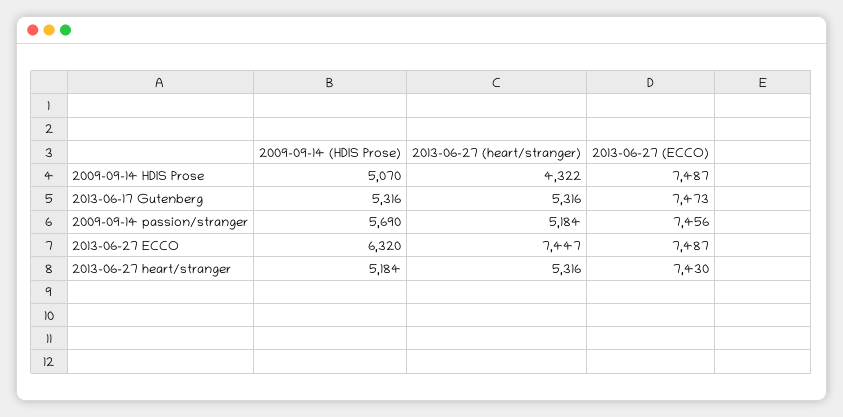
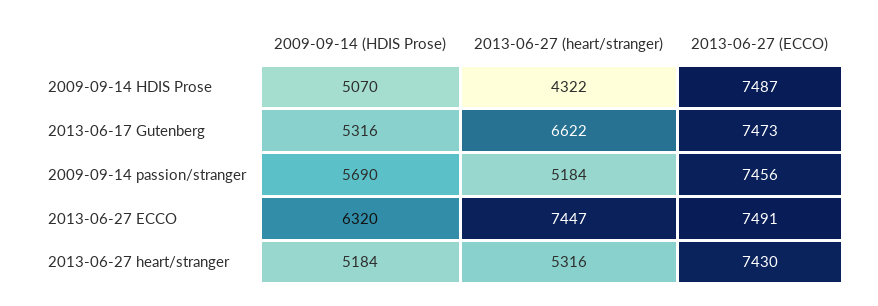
2013-06-27 (heart/stranger), 2013-06-17 Gutenberg: 5316 -> 6622
2013-06-27 (ECCO), 2013-06-27 ECCO: 7487 -> 7491

